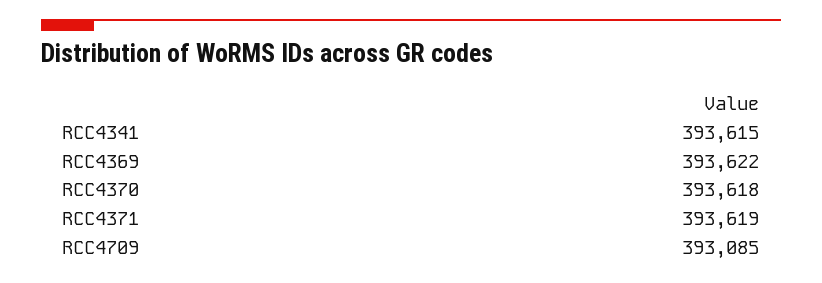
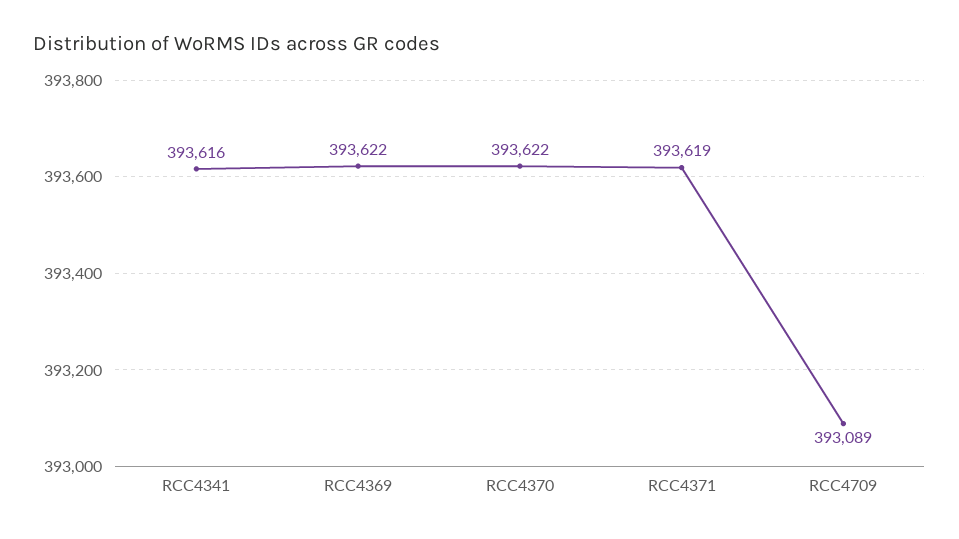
RCC4341: 393615 -> 393616
RCC4370: 393618 -> 393622
RCC4709: 393085 -> 393089

